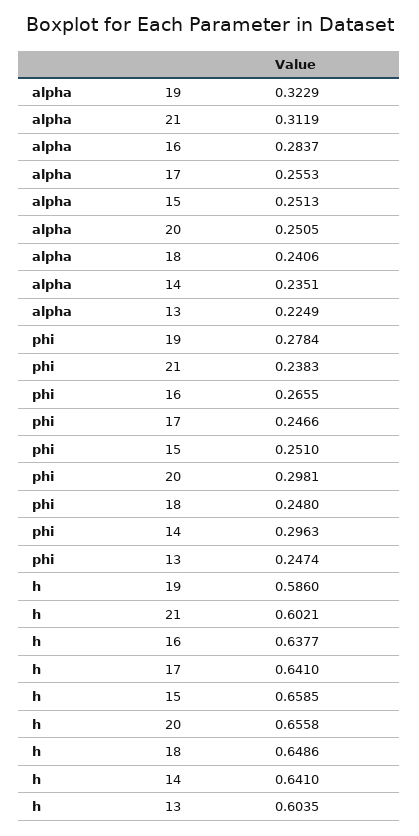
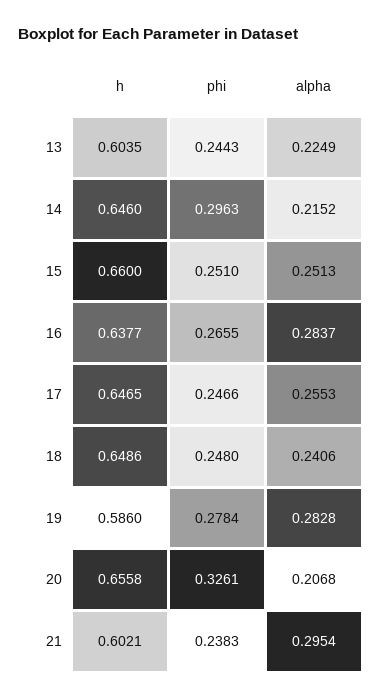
alpha, 19: 0.3229 -> 0.2828
alpha, 21: 0.3119 -> 0.2954
alpha, 20: 0.2505 -> 0.2068
alpha, 14: 0.2351 -> 0.2152
phi, 20: 0.2981 -> 0.3261
phi, 13: 0.2474 -> 0.2443
h, 17: 0.641 -> 0.6465
h, 15: 0.6585 -> 0.66
h, 14: 0.641 -> 0.646

